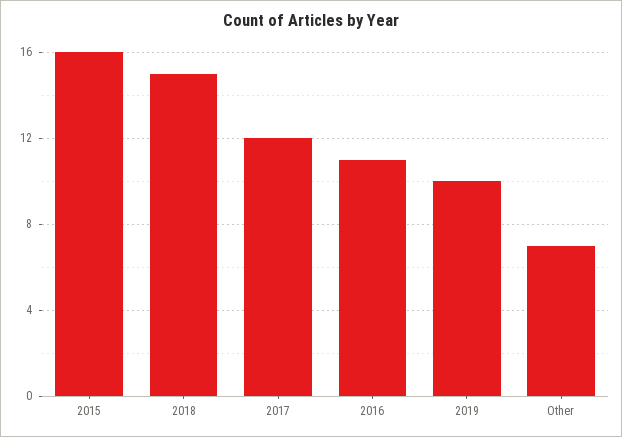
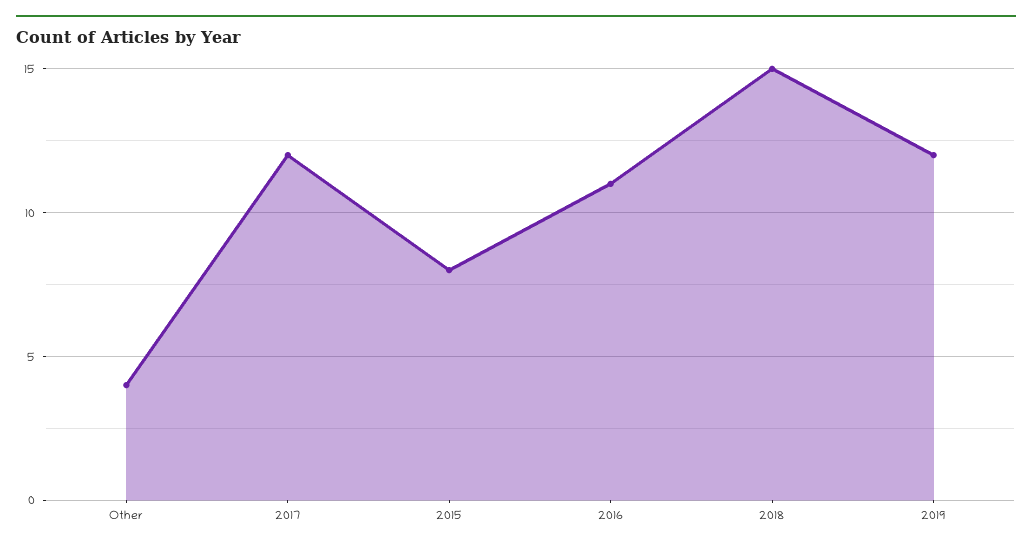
2015: 16 -> 8
2019: 10 -> 12
Other: 7 -> 4

